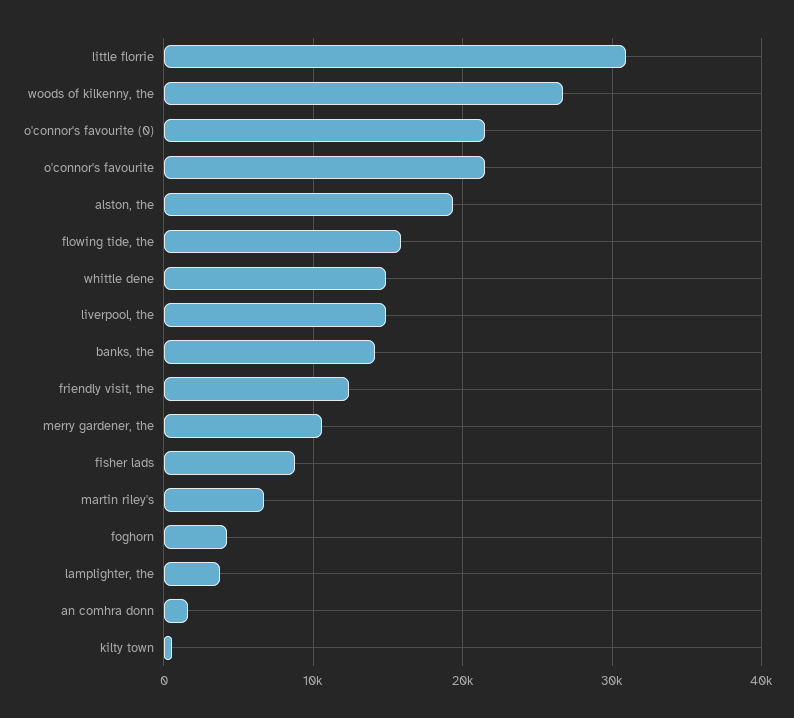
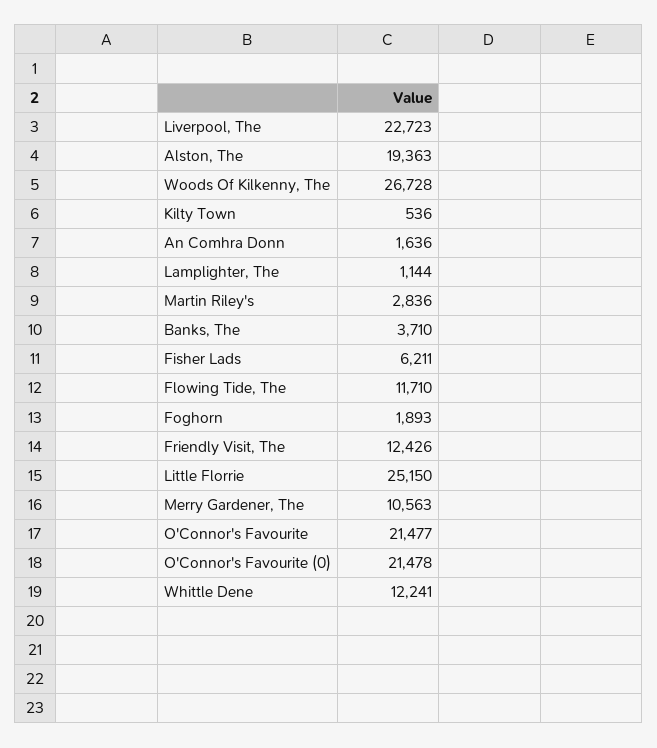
little florrie: 31000 -> 25150
flowing tide, the: 16000 -> 11710
whittle dene: 15000 -> 12241
liverpool, the: 15000 -> 22723
banks, the: 14000 -> 3710
fisher lads: 9000 -> 6211
martin riley's: 7000 -> 2836
foghorn: 4000 -> 1893
lamplighter, the: 4000 -> 1144

